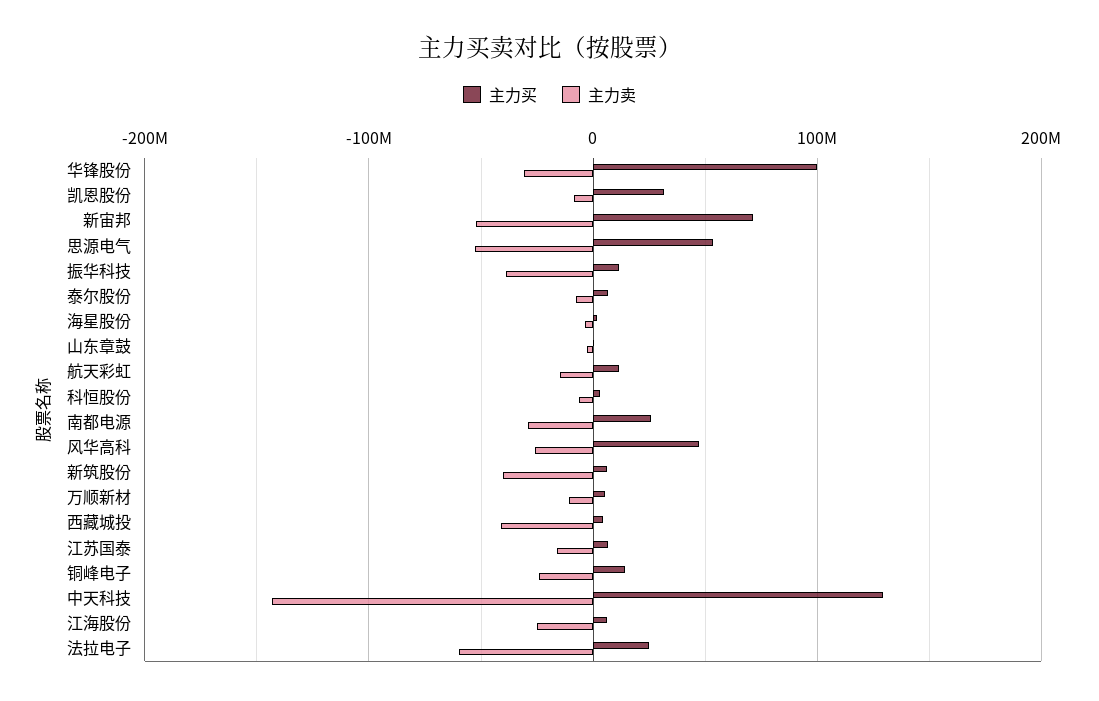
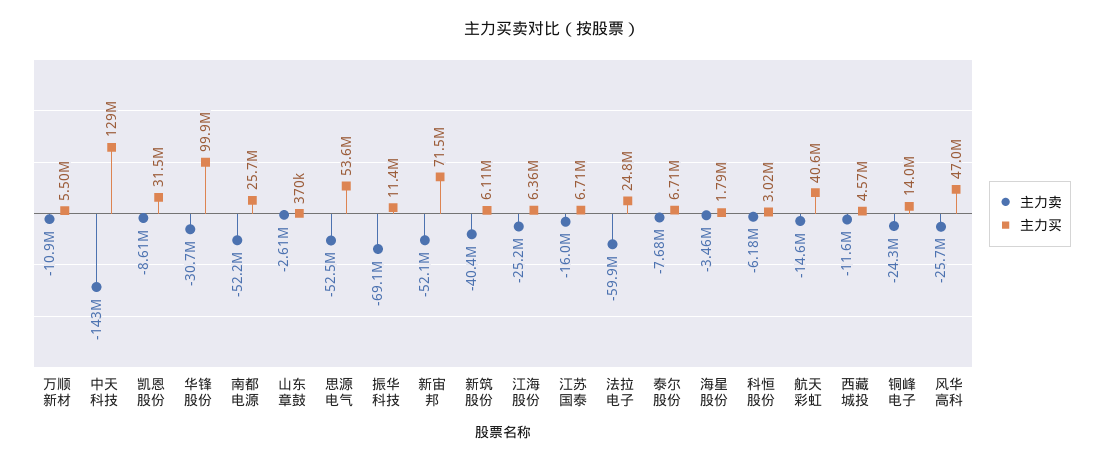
主力卖, 振华科技: -40000000 -> -69100000
主力买, 航天彩虹: 10000000 -> 40600000
主力卖, 南都电源: -30000000 -> -52200000
主力卖, 西藏城投: -40000000 -> -11600000

